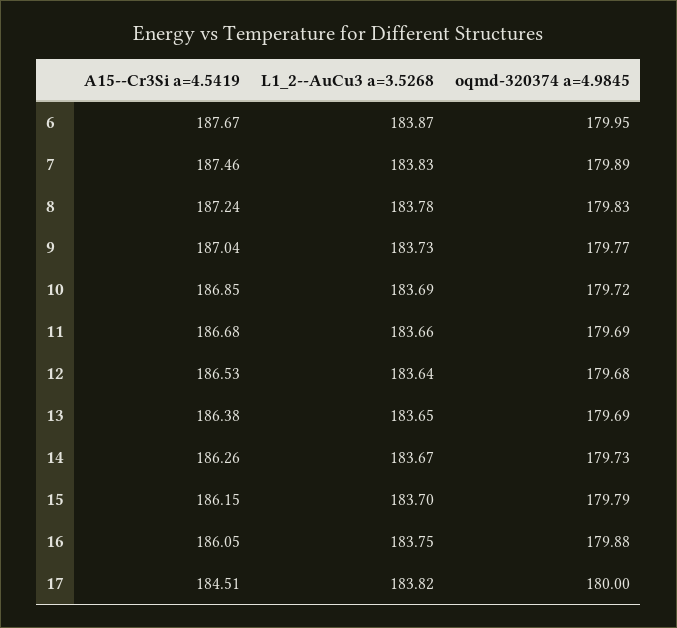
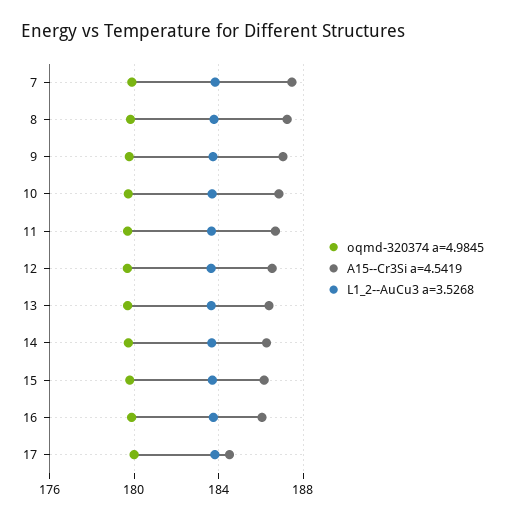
A15--Cr3Si a=4.5419, 6: 187.67 -> none
L1_2--AuCu3 a=3.5268, 6: 183.87 -> none
oqmd-320374 a=4.9845, 6: 179.95 -> none

